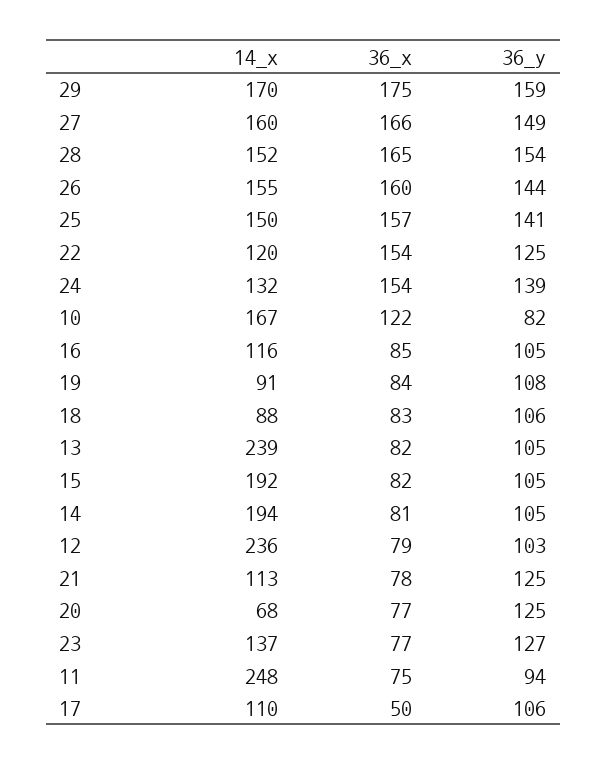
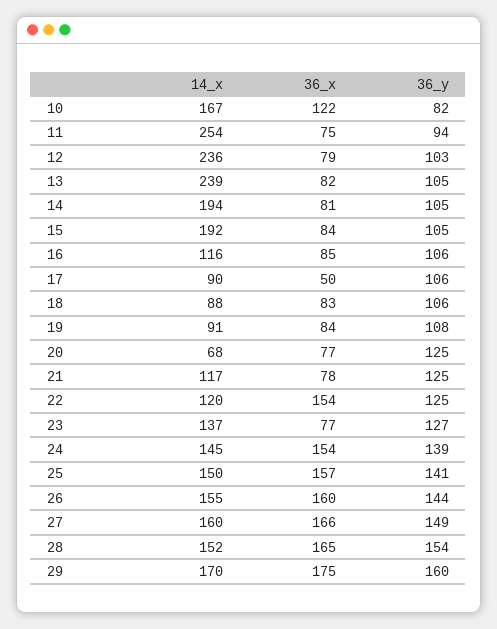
36_y, 29: 159 -> 160
14_x, 24: 132 -> 145
36_y, 16: 105 -> 106
36_x, 15: 82 -> 84
14_x, 21: 113 -> 117
14_x, 11: 248 -> 254
14_x, 17: 110 -> 90

